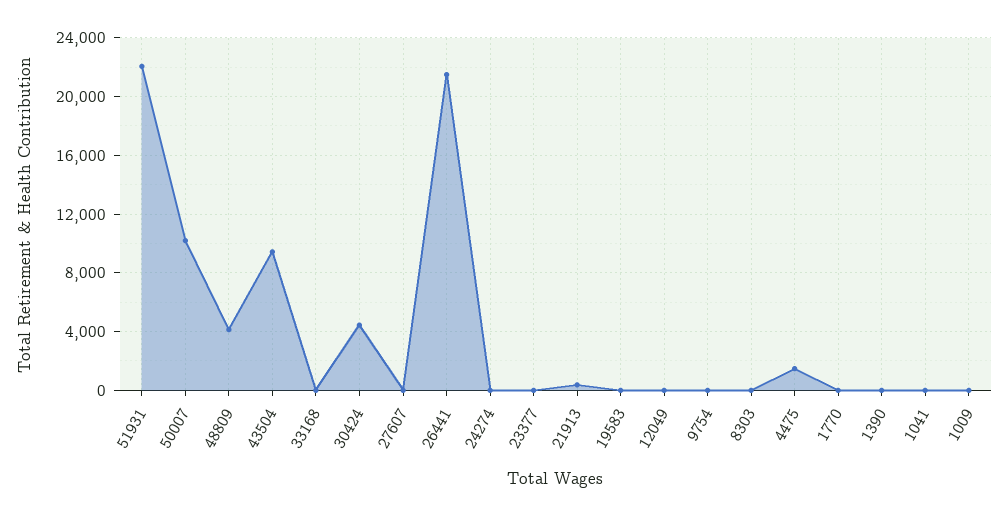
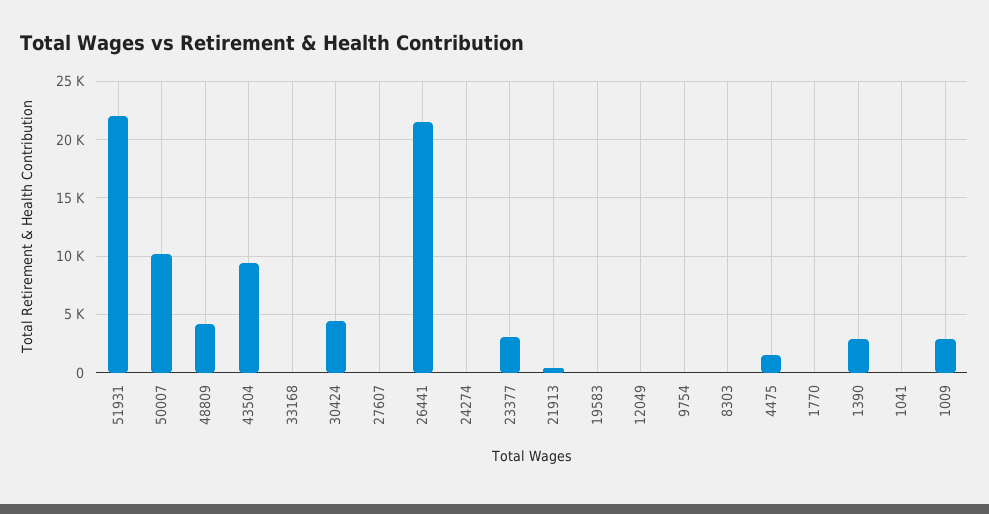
23377: 0 -> 3000
1390: 0 -> 3000
1009: 0 -> 3000

